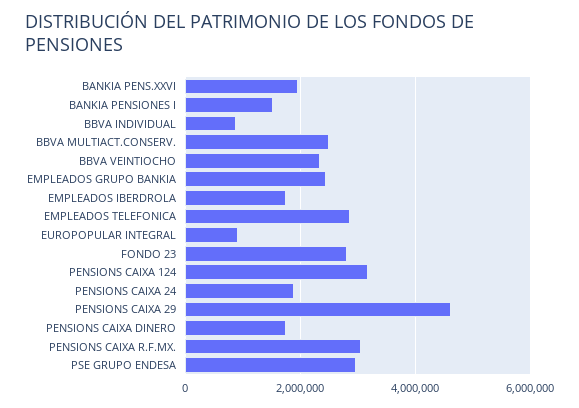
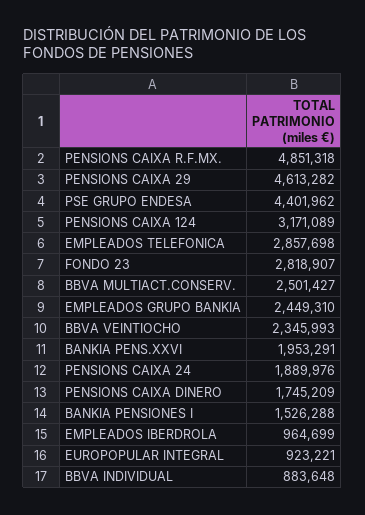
EMPLEADOS IBERDROLA: 1800000 -> 964699
PENSIONS CAIXA R.F.MX.: 3000000 -> 4851318
PSE GRUPO ENDESA: 3000000 -> 4401962

